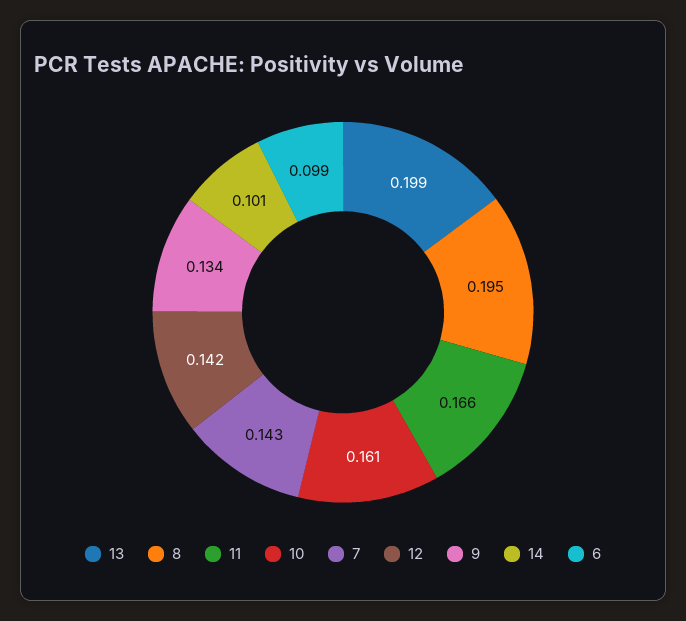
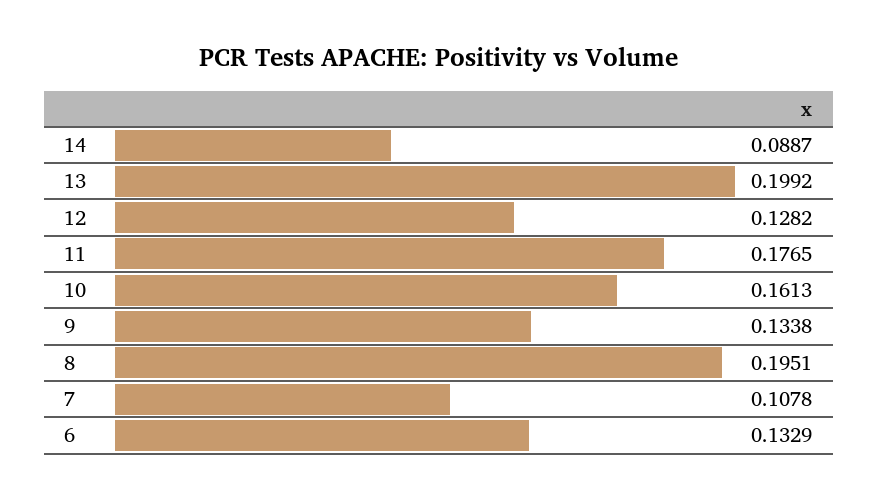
11: 0.166 -> 0.1765
7: 0.143 -> 0.1078
12: 0.142 -> 0.1282
14: 0.101 -> 0.0887
6: 0.099 -> 0.1329

